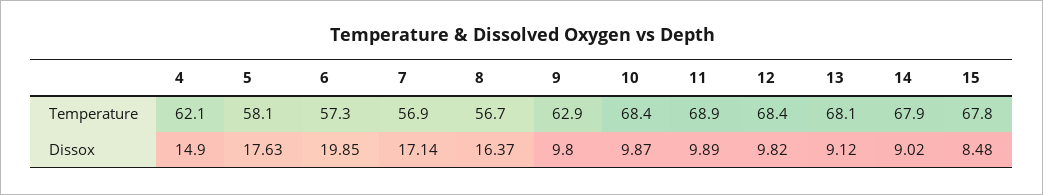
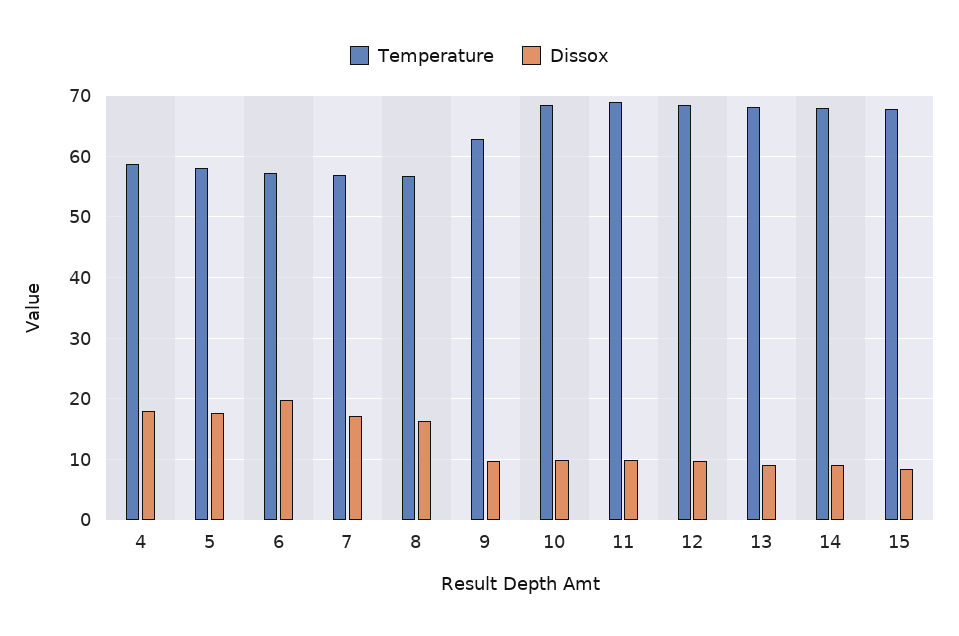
Temperature, 4: 62.1 -> 59
Dissox, 4: 14.9 -> 18

